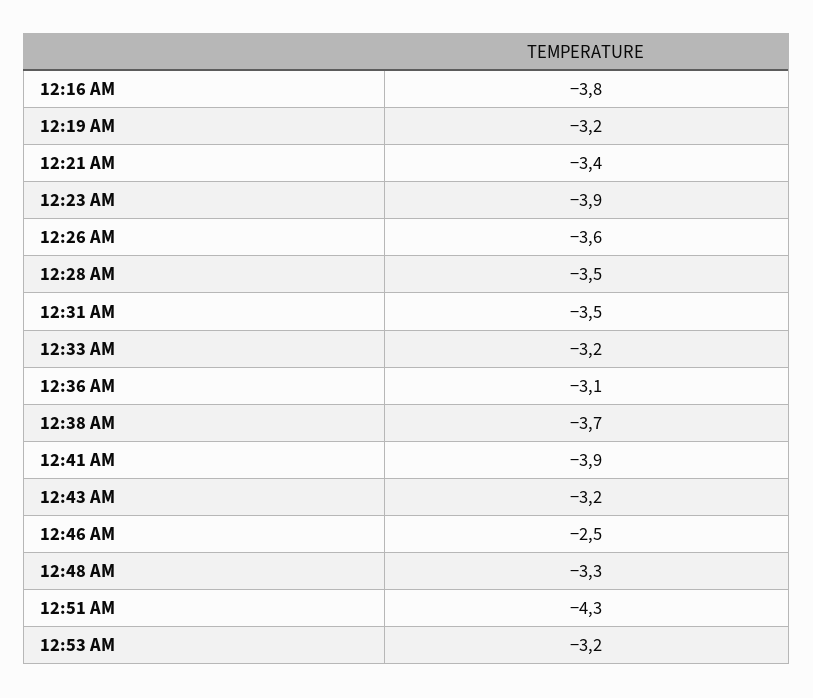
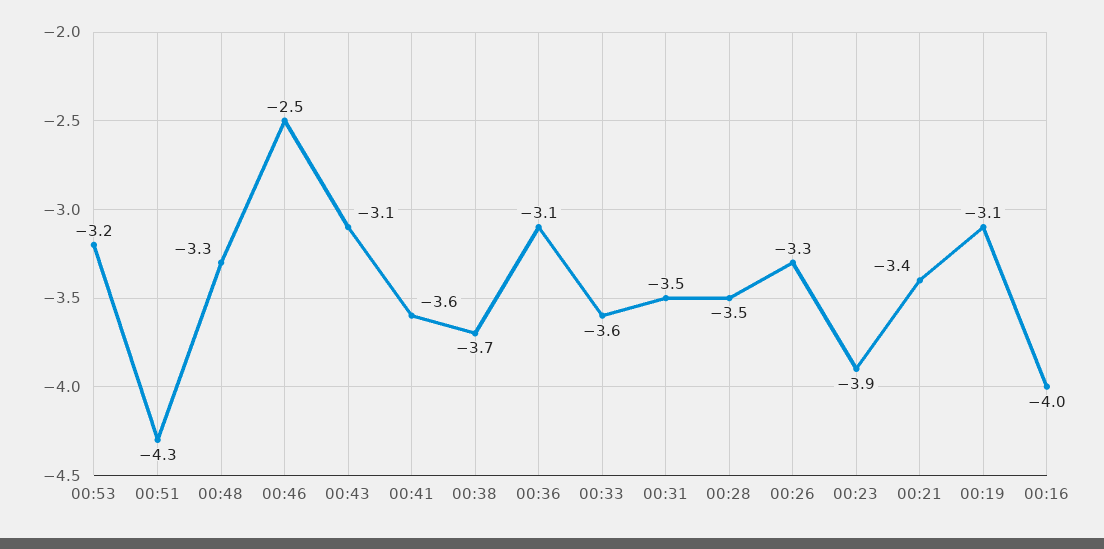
12:16 AM: -3.8 -> -4
12:19 AM: -3.2 -> -3.1
12:26 AM: -3.6 -> -3.3
12:33 AM: -3.2 -> -3.6
12:41 AM: -3.9 -> -3.6
12:43 AM: -3.2 -> -3.1

